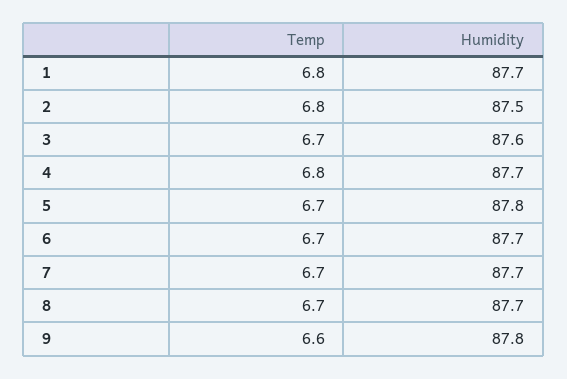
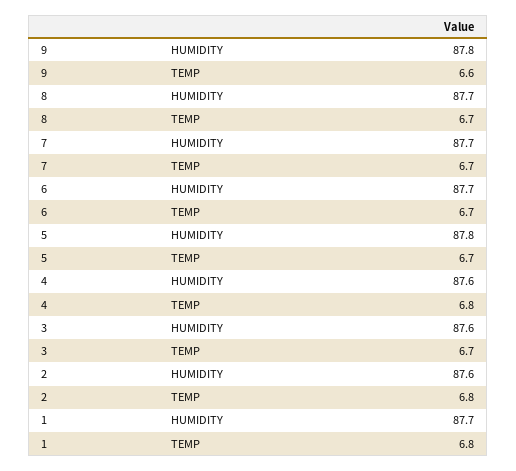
Humidity, 2: 87.5 -> 87.6
Humidity, 4: 87.7 -> 87.6

